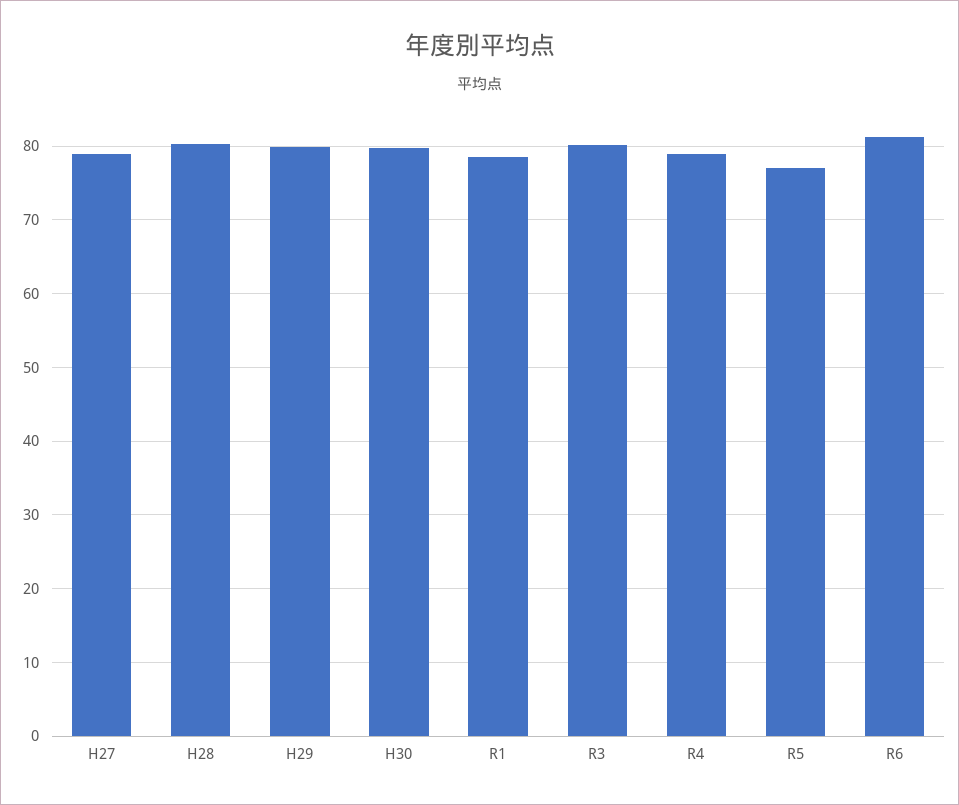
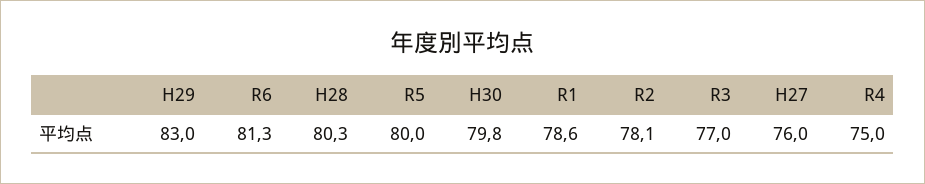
H27: 79 -> 76
H29: 80 -> 83
R3: 80 -> 77
R4: 79 -> 75
R5: 77 -> 80
R2: none -> 78.1

